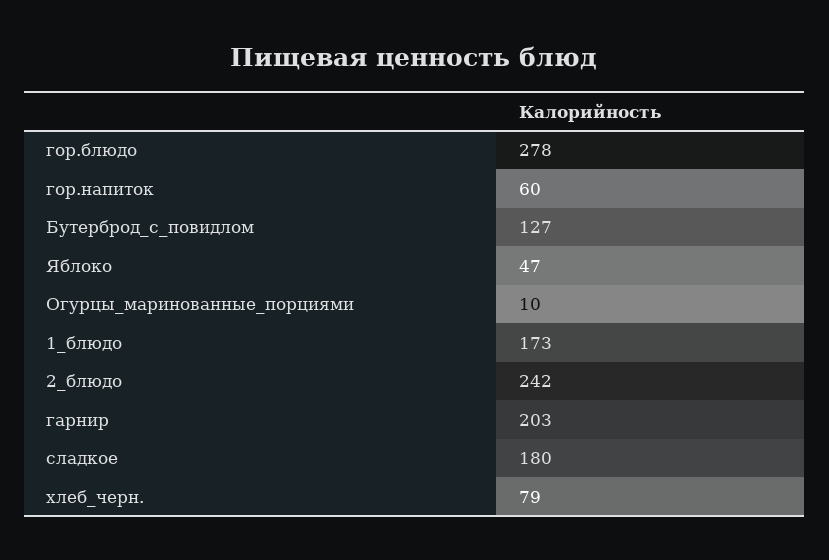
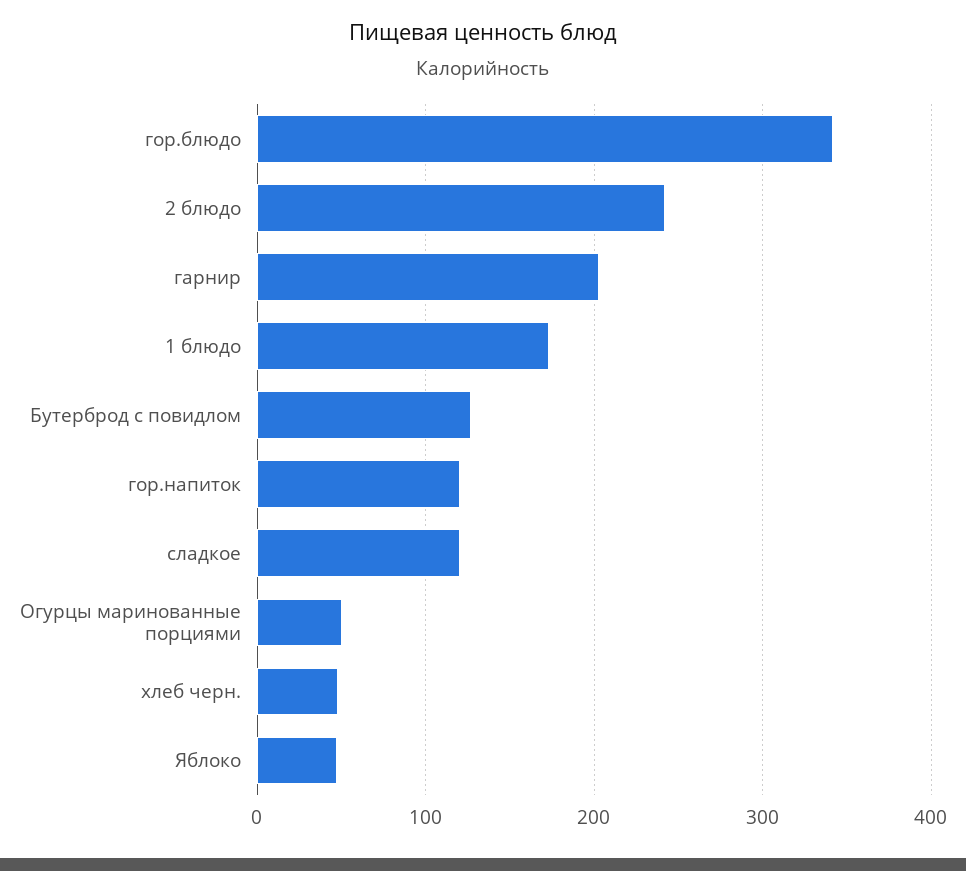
гор.блюдо: 278 -> 340
гор.напиток: 60 -> 120
Огурцы_маринованные_порциями: 10 -> 50
сладкое: 180 -> 120
хлеб_черн.: 79 -> 50

